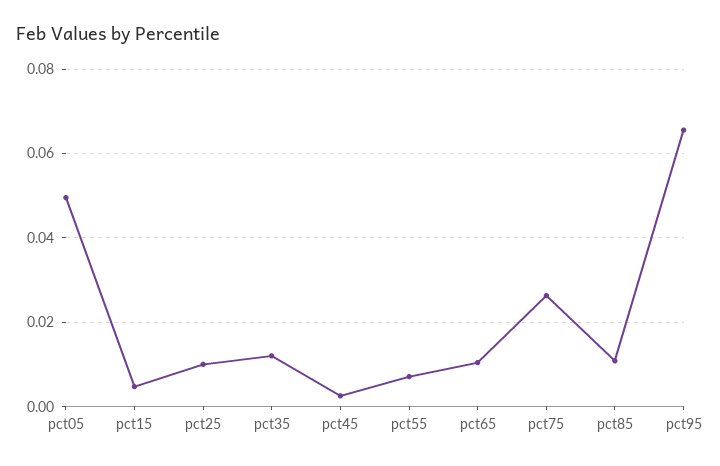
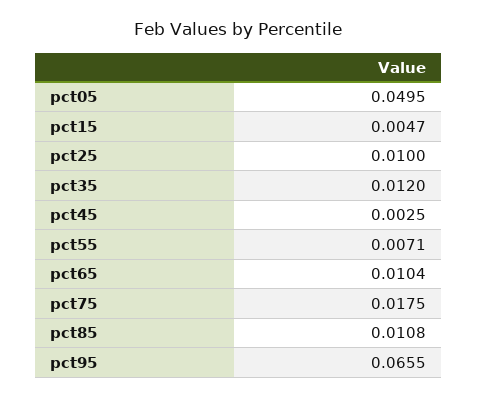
pct75: 0.026 -> 0.0175

